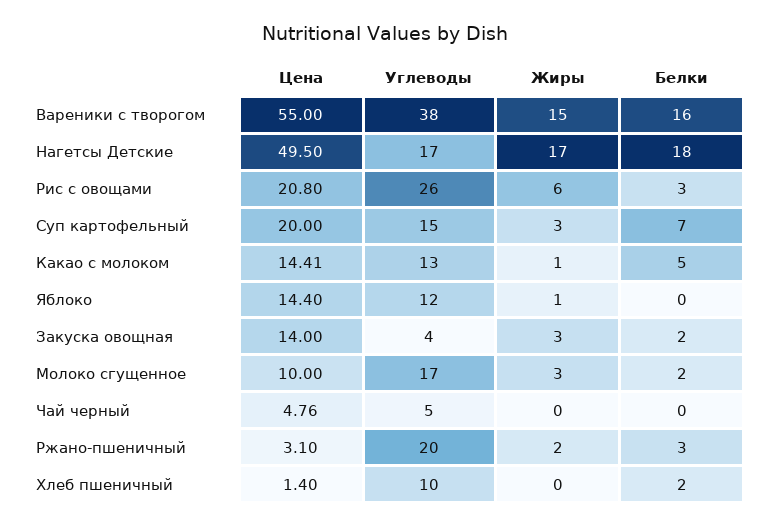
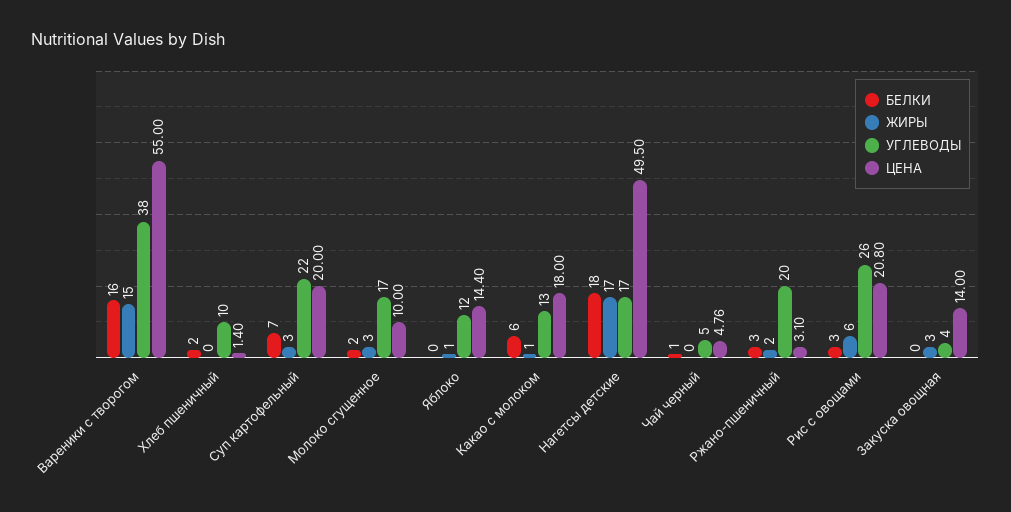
Углеводы, Суп картофельный: 15 -> 22
Цена, Какао с молоком: 14.41 -> 18
Белки, Какао с молоком: 5 -> 6
Белки, Закуска овощная: 2 -> 0
Белки, Чай черный: 0 -> 1

